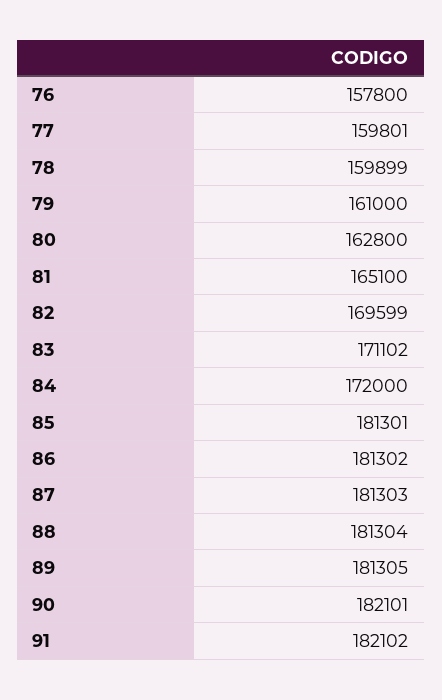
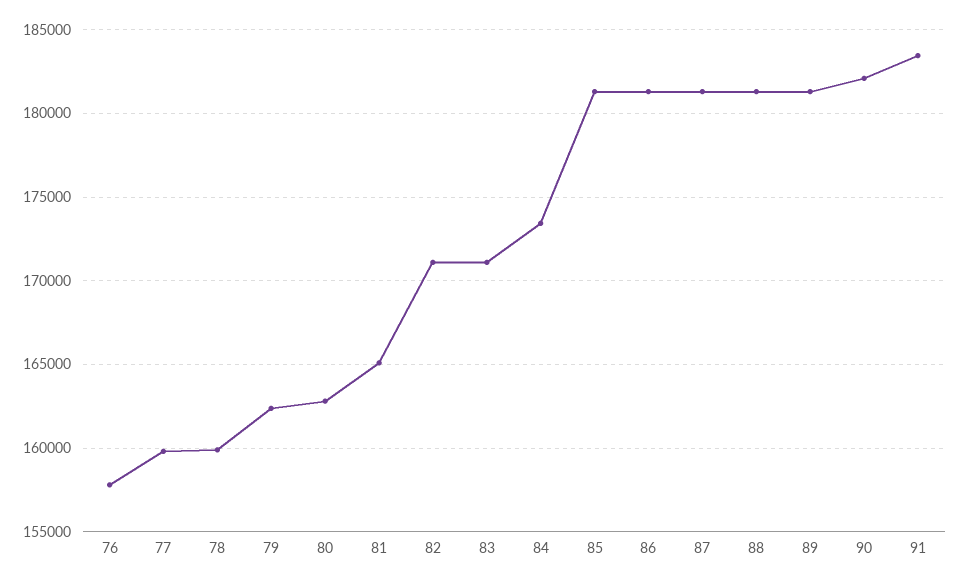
79: 161000 -> 162500
82: 169599 -> 171000
84: 172000 -> 173500
91: 182102 -> 183500

